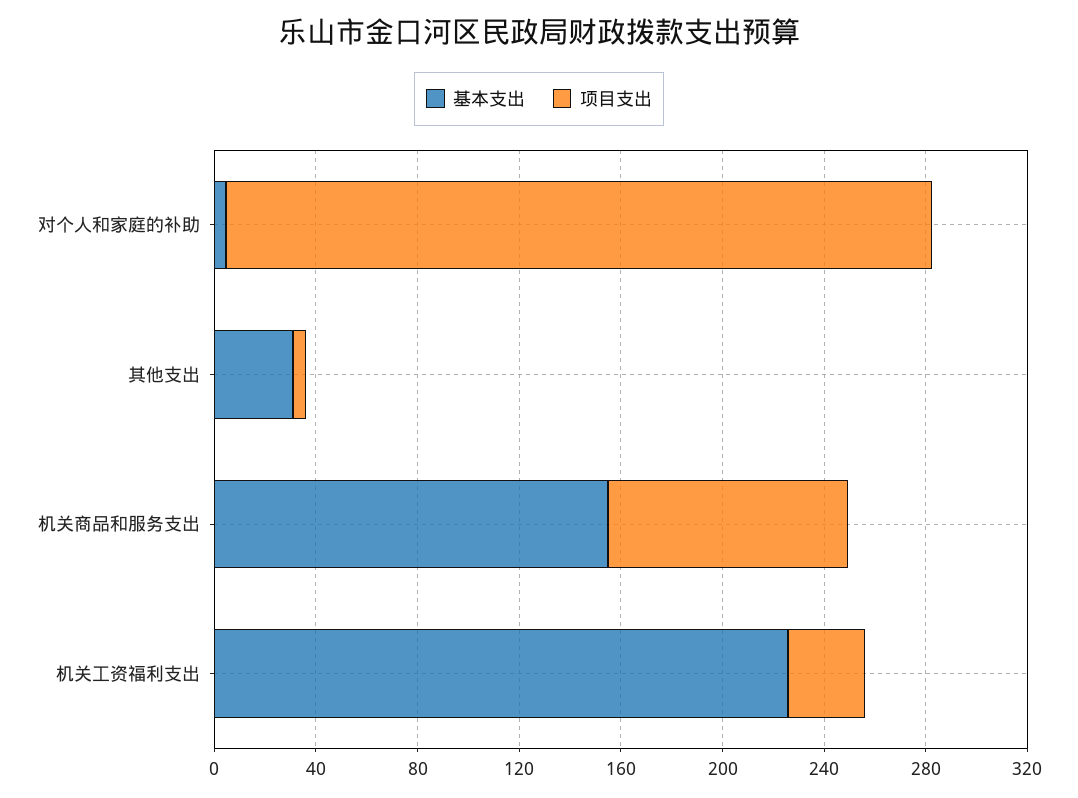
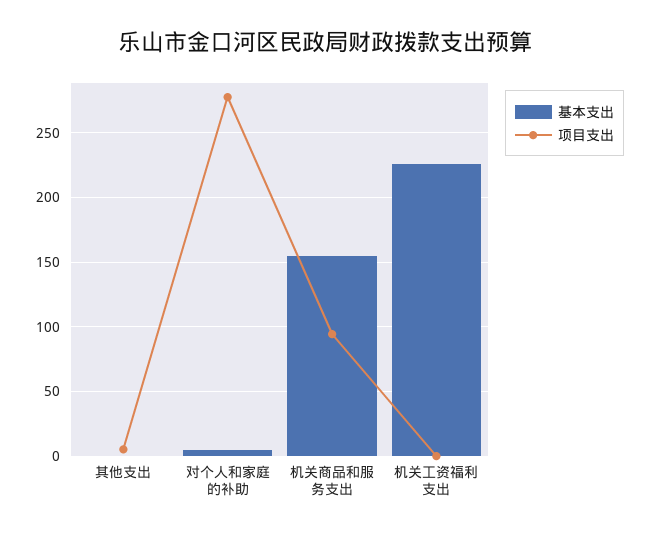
基本支出, 其他支出: 30 -> 0
项目支出, 机关工资福利支出: 30 -> 0

